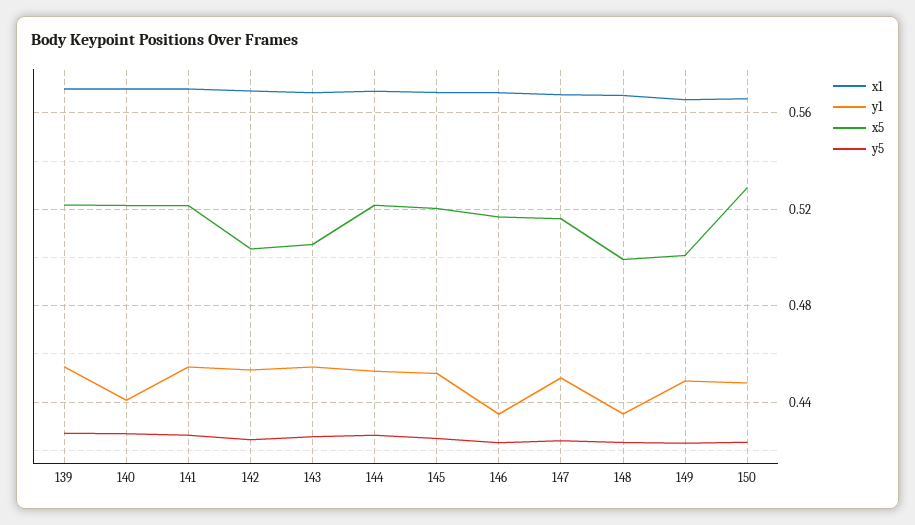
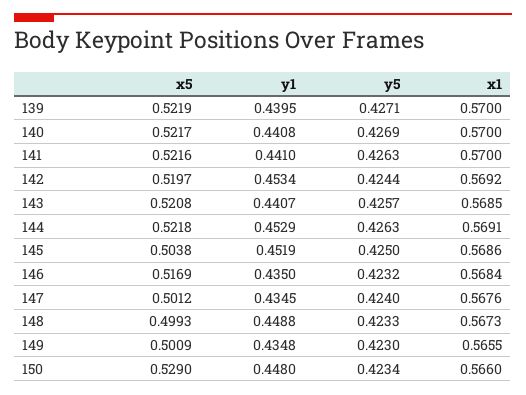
y1, 139: 0.455 -> 0.4395
y1, 141: 0.455 -> 0.441
x5, 142: 0.505 -> 0.5197
y1, 143: 0.455 -> 0.4407
x5, 143: 0.505 -> 0.5208
x5, 145: 0.52 -> 0.5038
y1, 147: 0.45 -> 0.4345
x5, 147: 0.515 -> 0.5012
y1, 148: 0.435 -> 0.4488
y1, 149: 0.45 -> 0.4348

